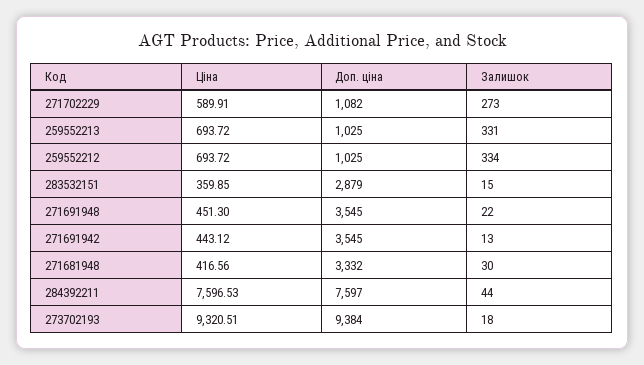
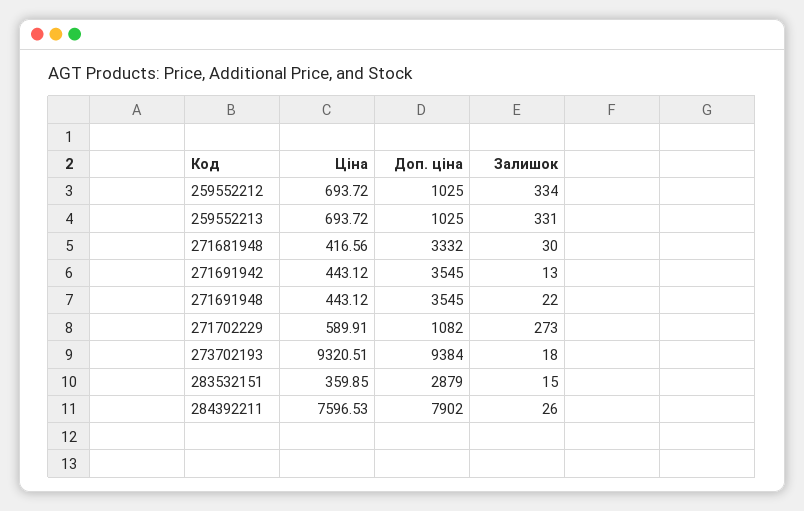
Ціна, 271691948: 451.3 -> 443.12
Доп. ціна, 284392211: 7597 -> 7902
Залишок, 284392211: 44 -> 26

